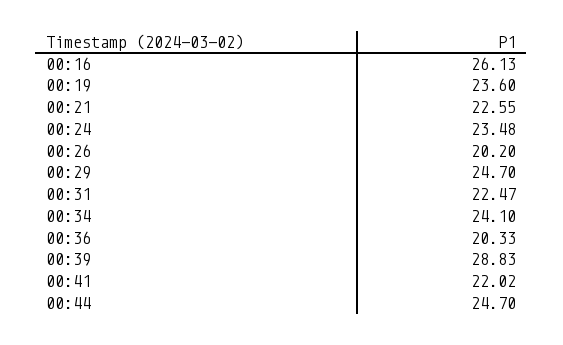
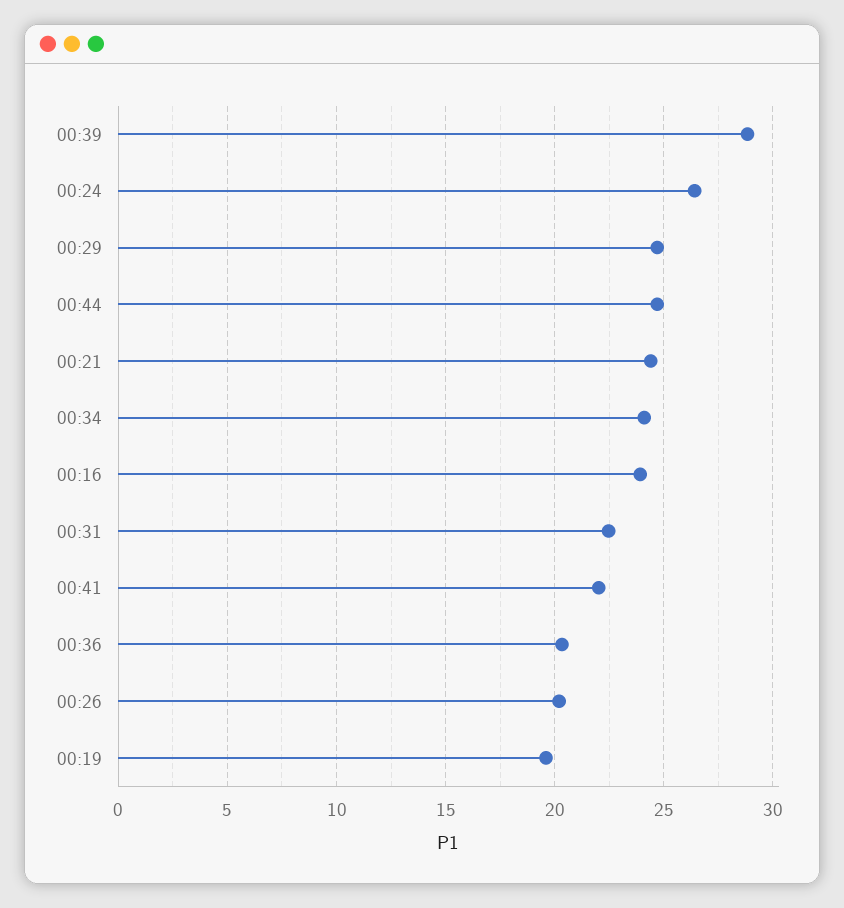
00:16: 26.13 -> 24
00:19: 23.6 -> 19.5
00:21: 22.55 -> 24.5
00:24: 23.48 -> 26.5

